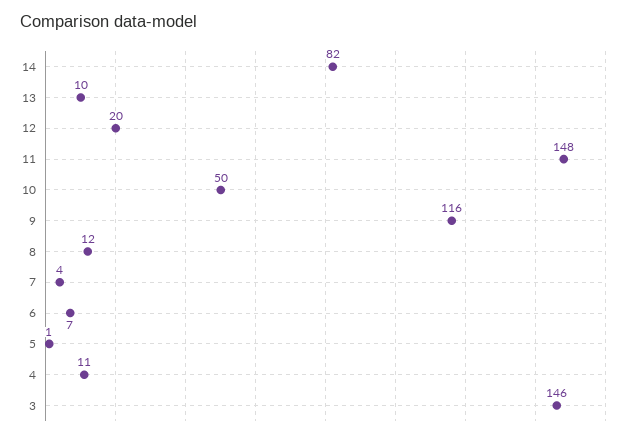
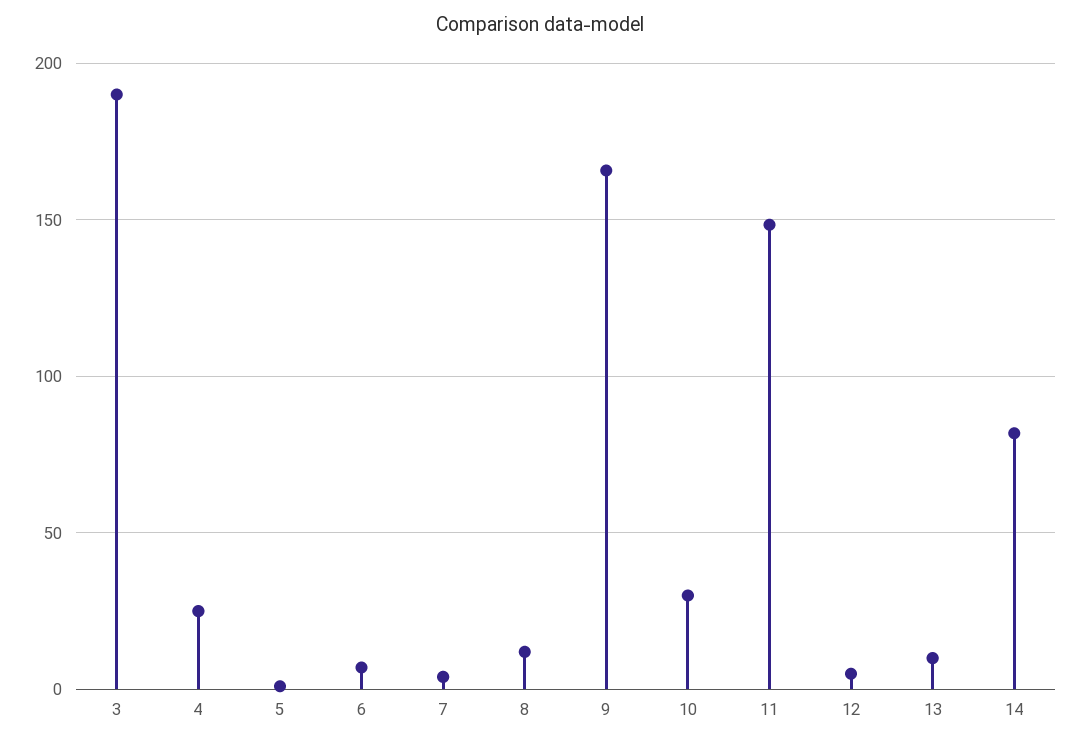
12: 20 -> 5
10: 50 -> 30
9: 116 -> 165
4: 11 -> 25
3: 146 -> 190

